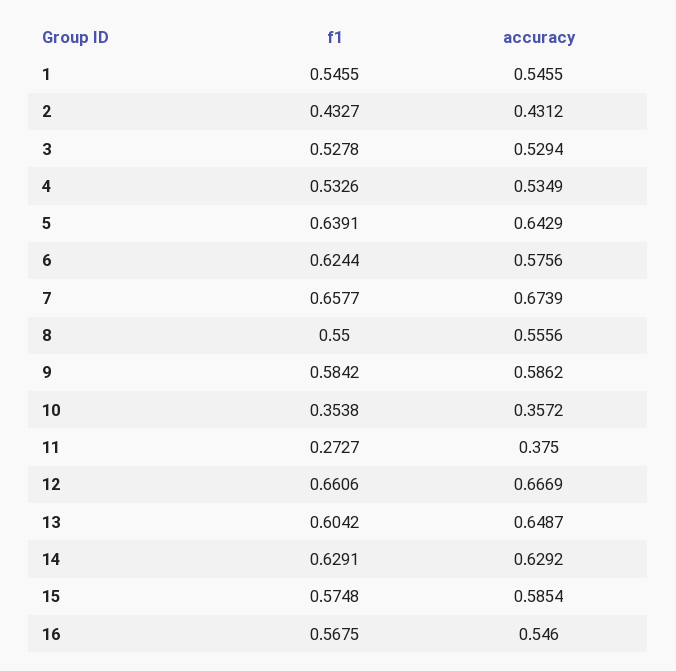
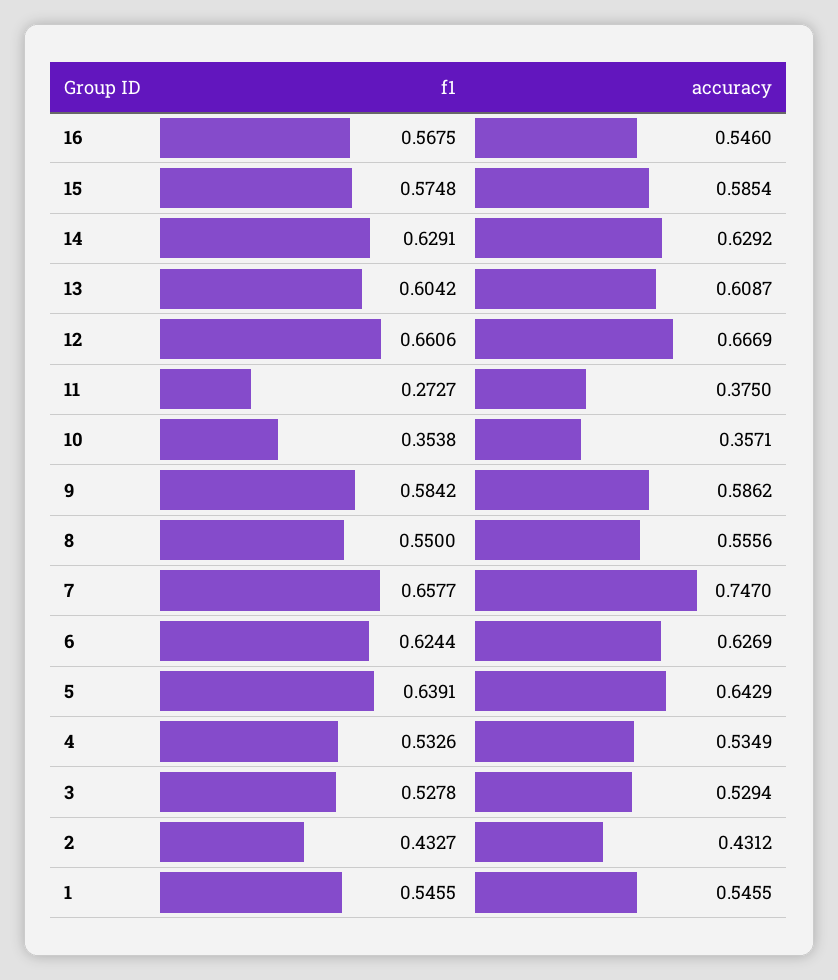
accuracy, 6: 0.5756 -> 0.6269
accuracy, 7: 0.6739 -> 0.747
accuracy, 10: 0.3572 -> 0.3571
accuracy, 13: 0.6487 -> 0.6087

